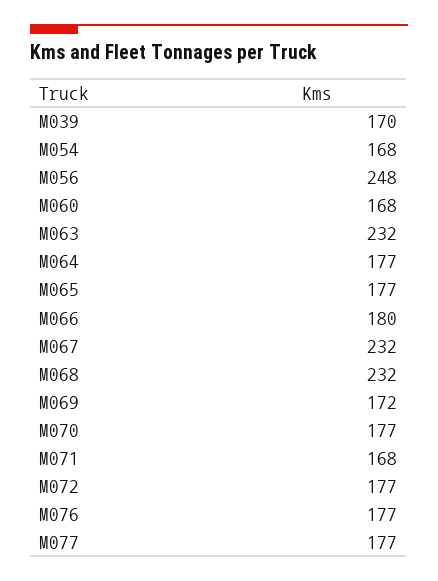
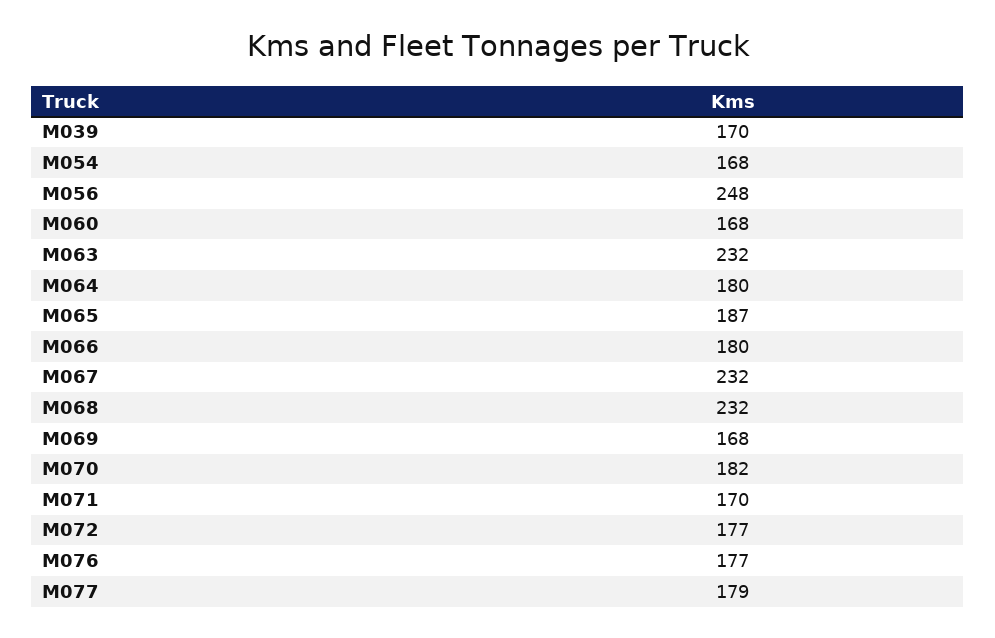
M064: 177 -> 180
M065: 177 -> 187
M069: 172 -> 168
M070: 177 -> 182
M071: 168 -> 170
M077: 177 -> 179

